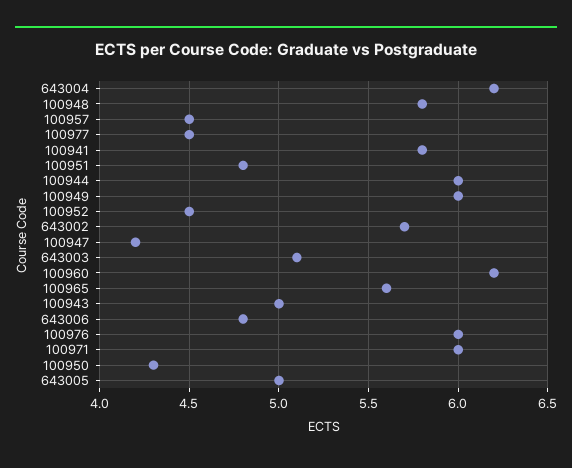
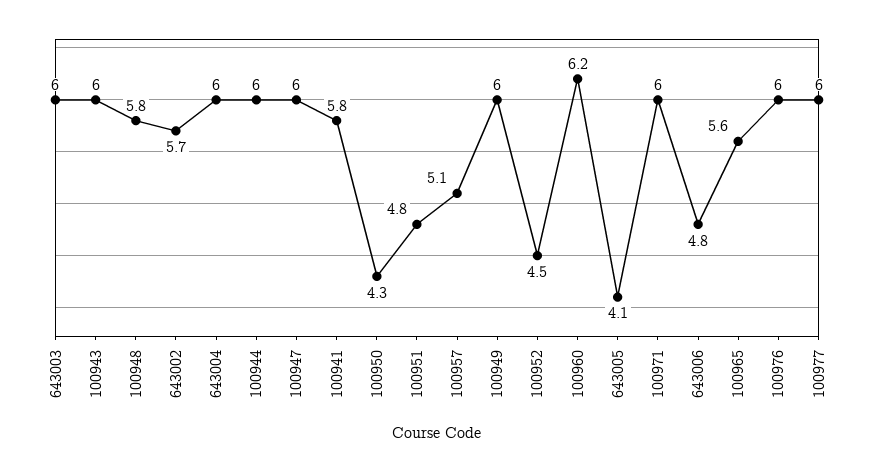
643004: 6.2 -> 6
100957: 4.5 -> 5.1
100977: 4.5 -> 6
100947: 4.2 -> 6
643003: 5.1 -> 6
100943: 5 -> 6
643005: 5 -> 4.1

